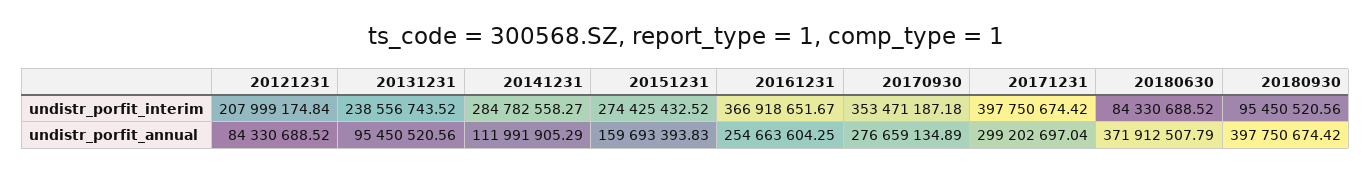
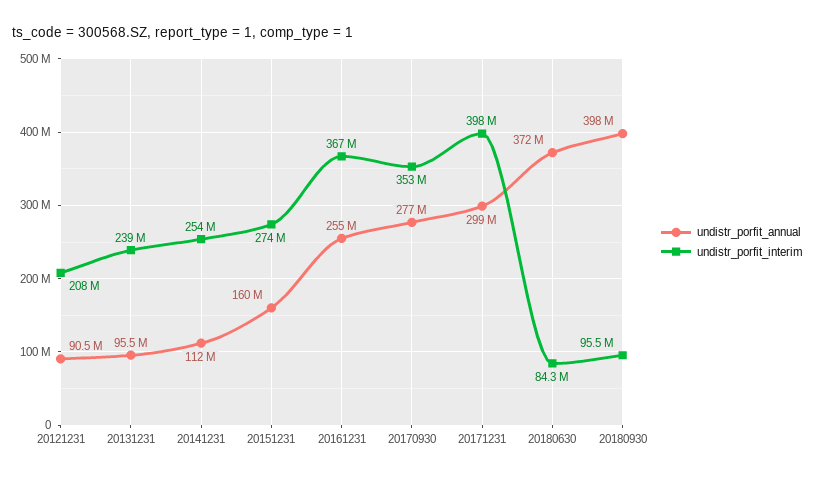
undistr_porfit_interim, 20141231: 284782558.27 -> 254000000
undistr_porfit_annual, 20121231: 84330688.52 -> 90500000

